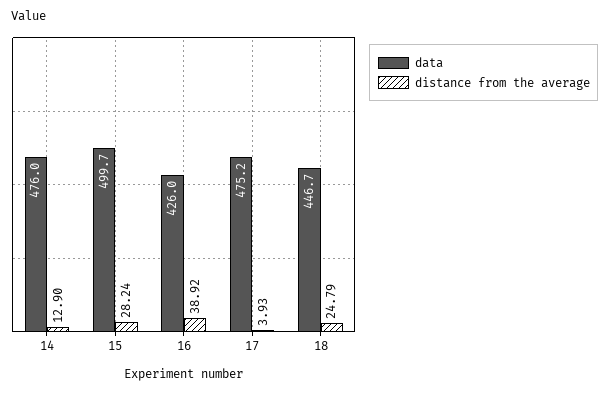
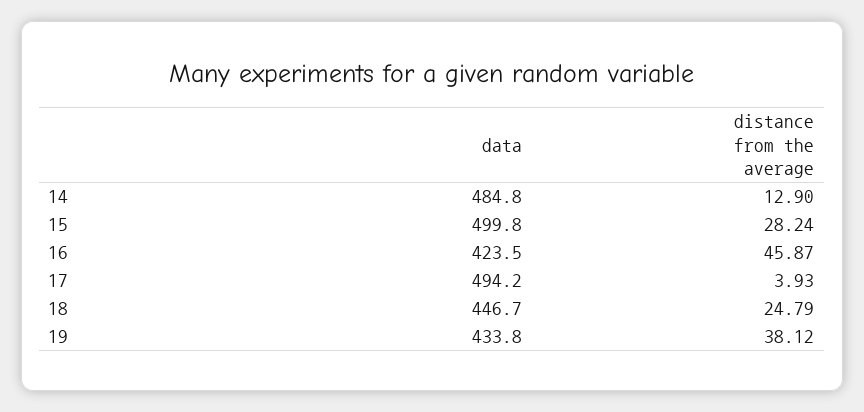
data, 14: 476 -> 484.8
data, 15: 499.7 -> 499.8
data, 16: 426 -> 423.5
distance from the average, 16: 38.92 -> 45.87
data, 17: 475.2 -> 494.2
data, 19: none -> 433.8
distance from the average, 19: none -> 38.12

